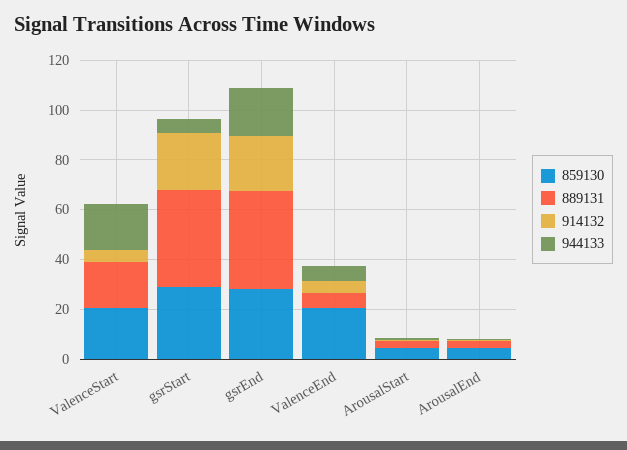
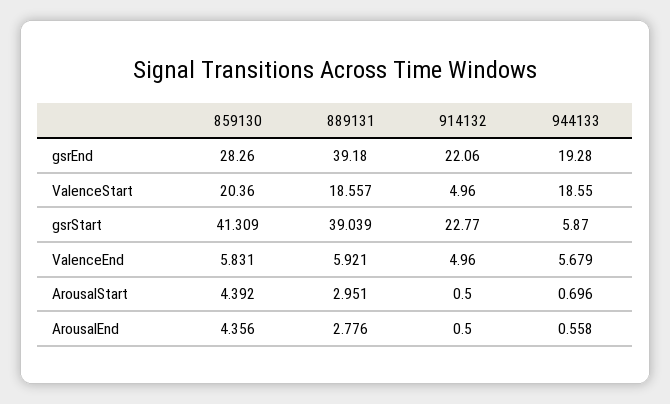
859130, gsrStart: 30 -> 41.309
859130, ValenceEnd: 20 -> 5.831

